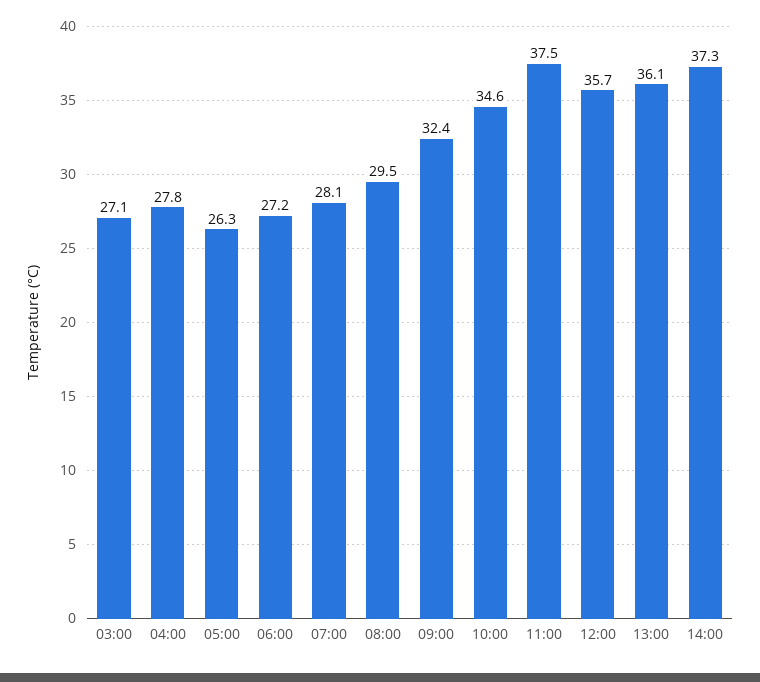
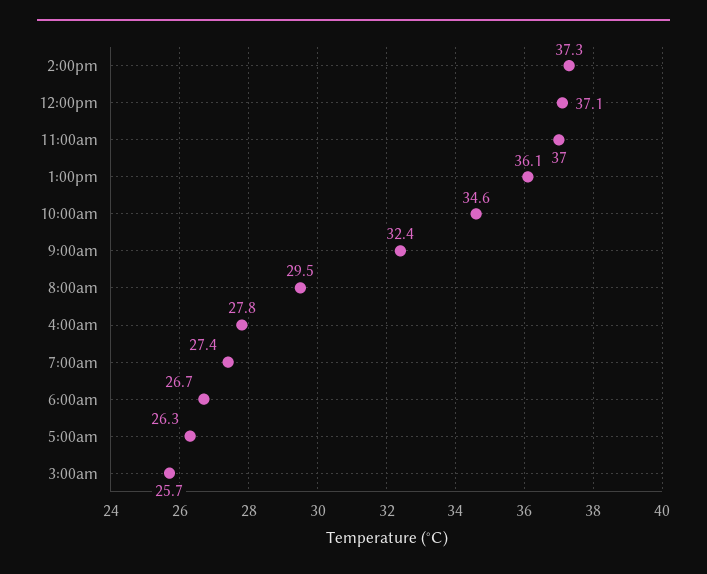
03:00: 27.1 -> 25.7
06:00: 27.2 -> 26.7
07:00: 28.1 -> 27.4
11:00: 37.5 -> 37
12:00: 35.7 -> 37.1

